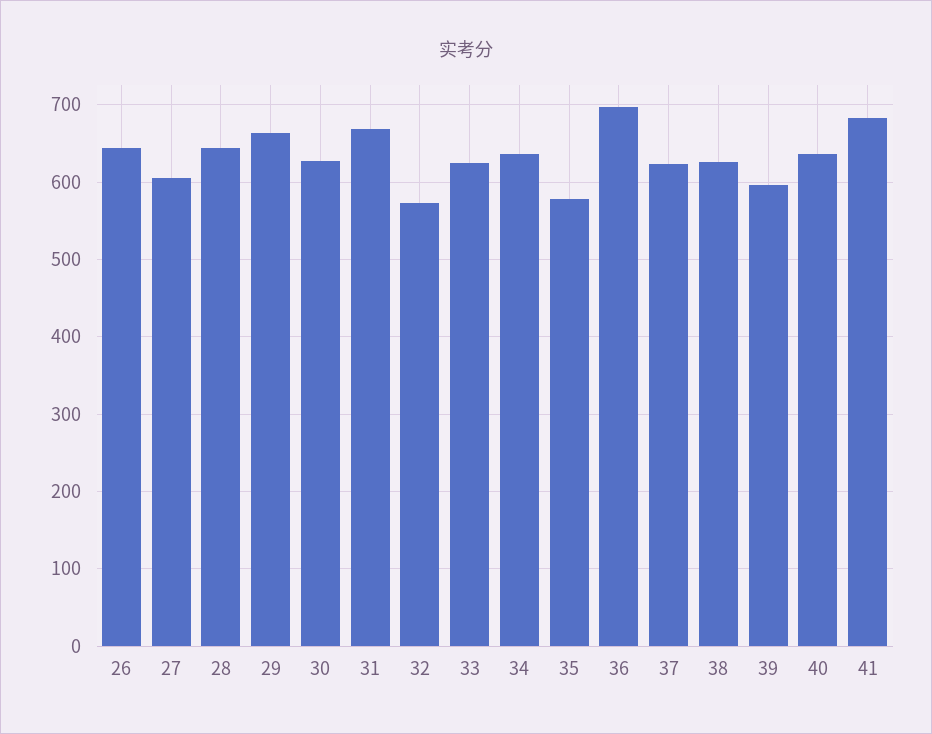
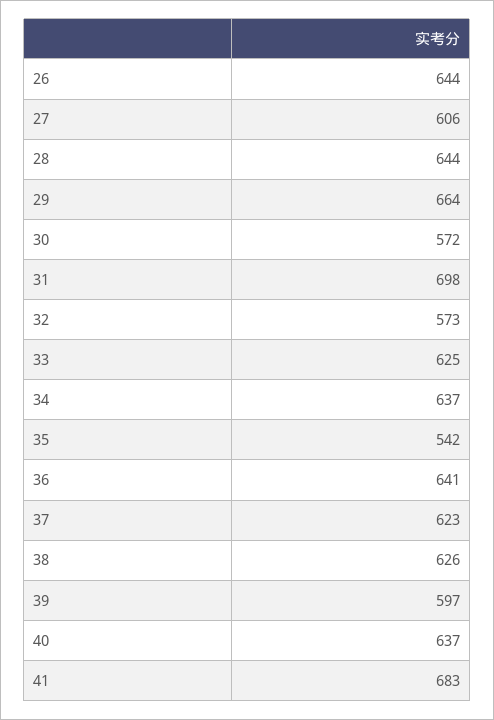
30: 630 -> 572
31: 670 -> 698
35: 580 -> 542
36: 700 -> 641

